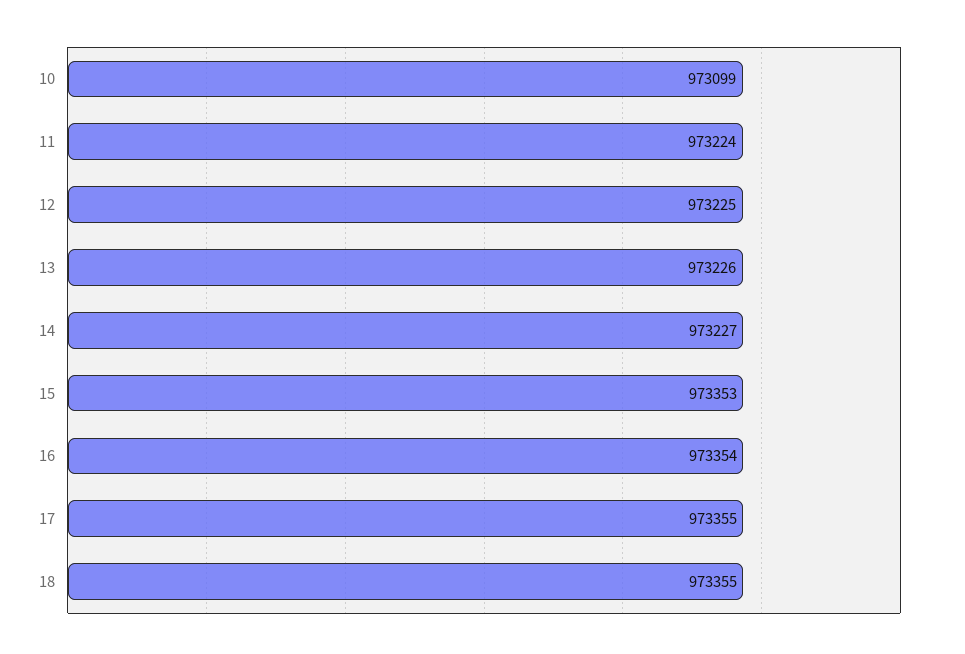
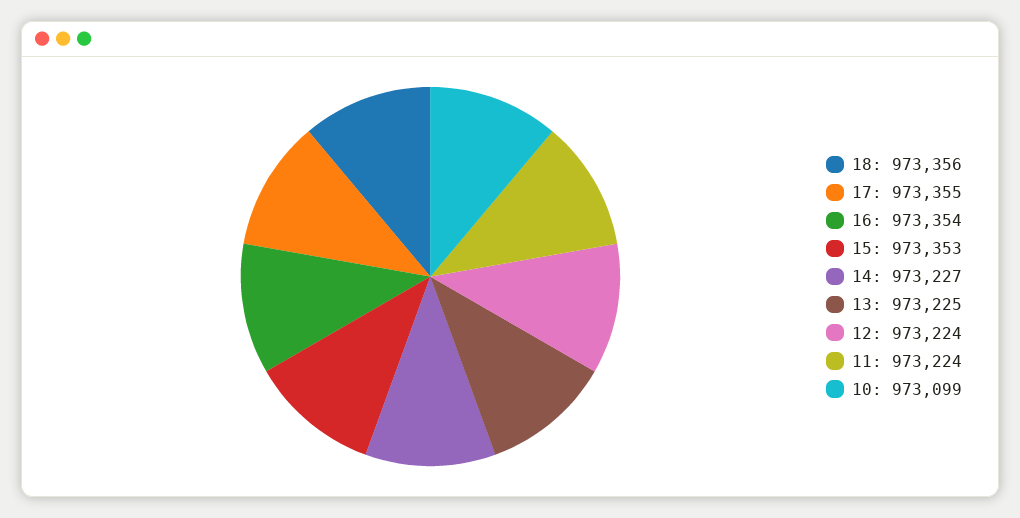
12: 973225 -> 973224
13: 973226 -> 973225
18: 973355 -> 973356

